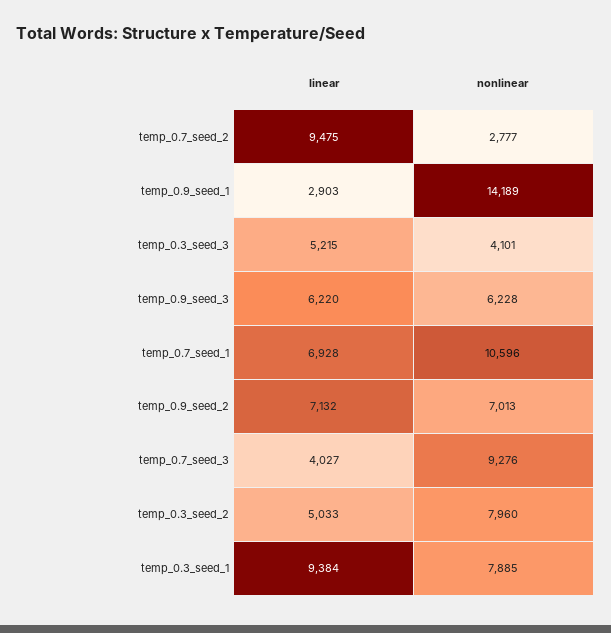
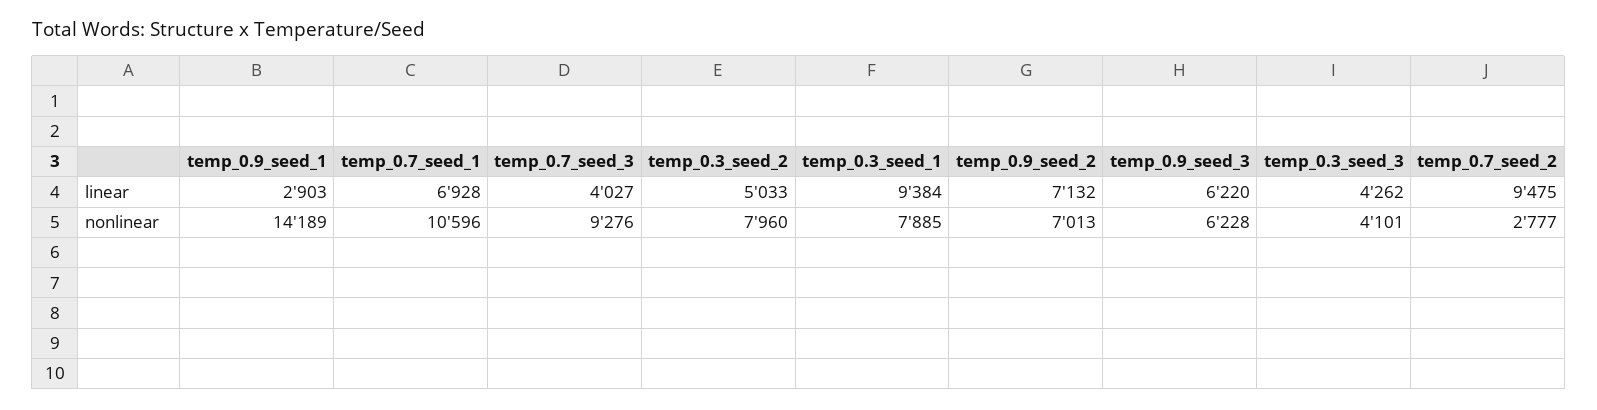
linear, temp_0.3_seed_3: 5215 -> 4262

